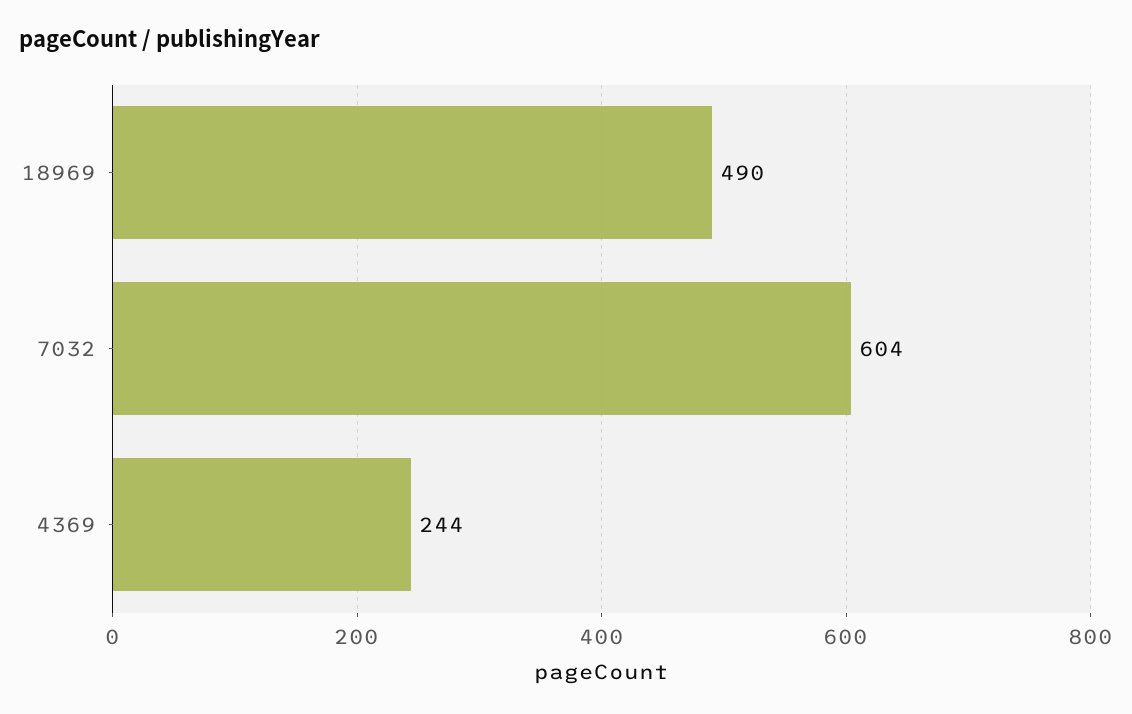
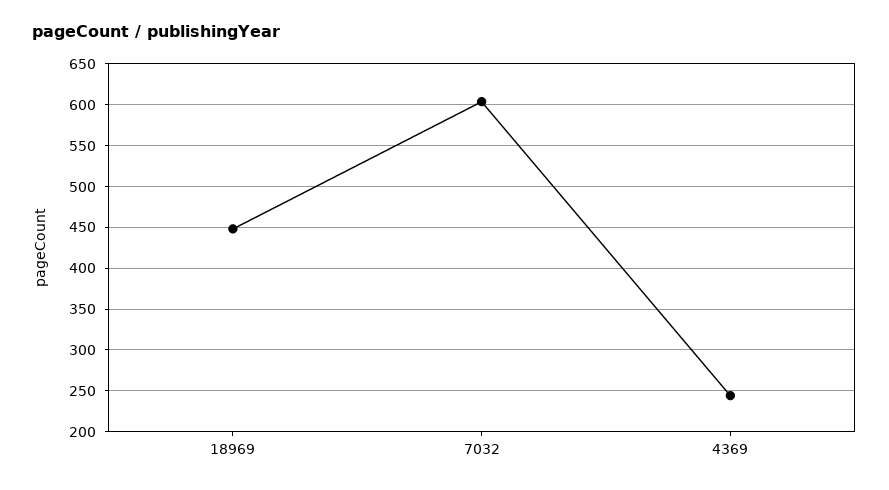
18969: 490 -> 450

